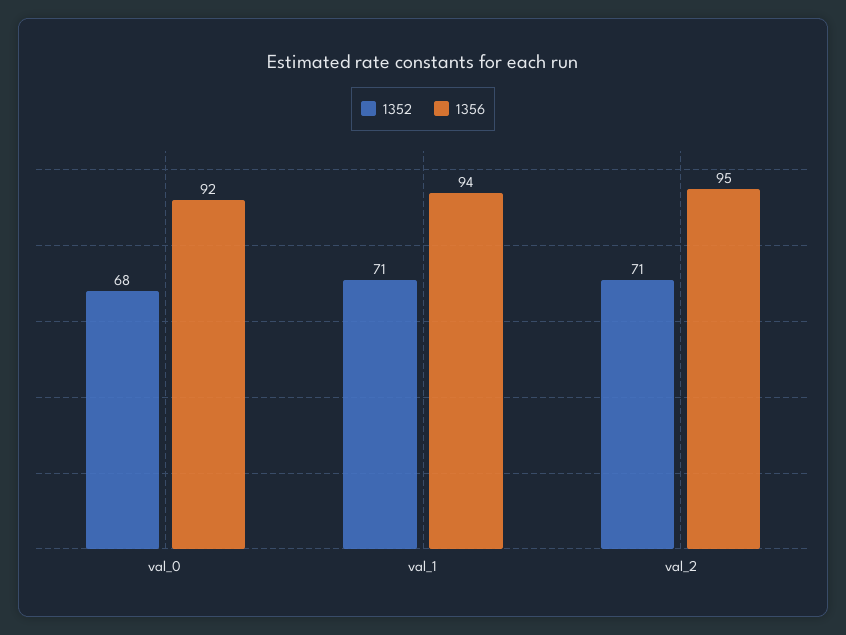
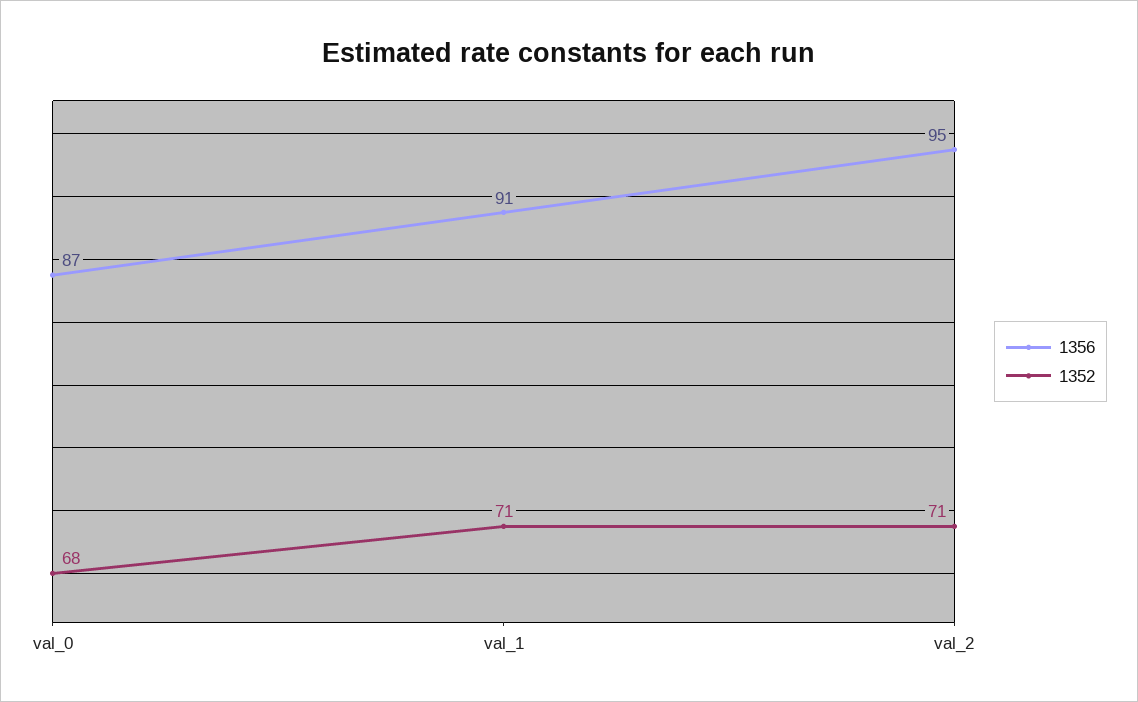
1356, val_0: 92 -> 87
1356, val_1: 94 -> 91

